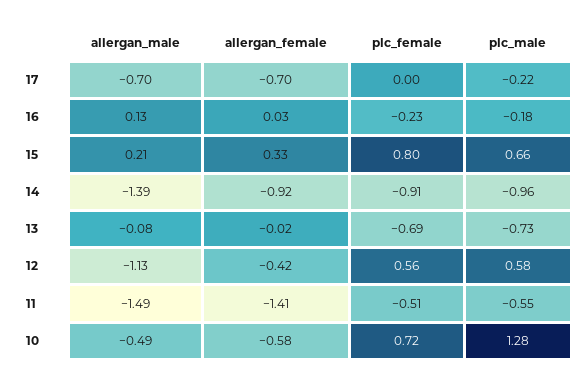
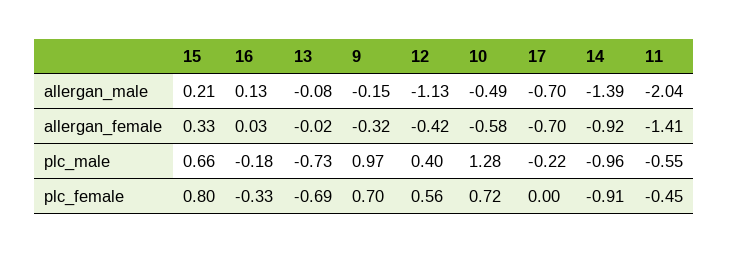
plc_female, 16: -0.23 -> -0.33
plc_male, 12: 0.58 -> 0.4
allergan_male, 11: -1.49 -> -2.04
plc_female, 11: -0.51 -> -0.45
allergan_male, 9: none -> -0.15
allergan_female, 9: none -> -0.32
plc_male, 9: none -> 0.97
plc_female, 9: none -> 0.7

